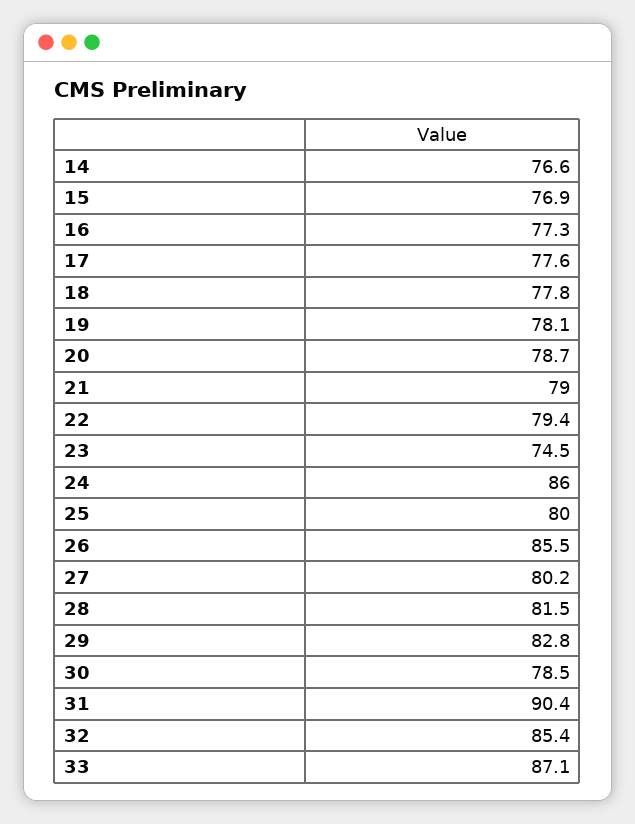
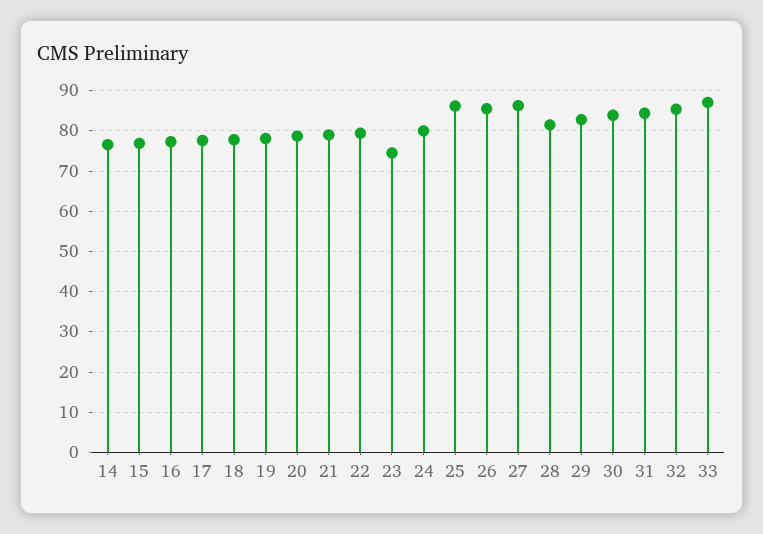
24: 86 -> 80
25: 80 -> 86
27: 80.2 -> 86
30: 78.5 -> 84
31: 90.4 -> 84

